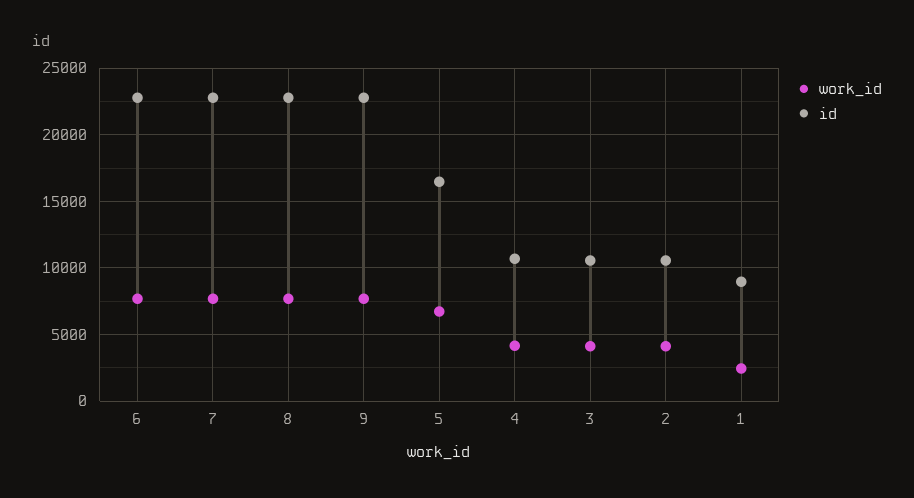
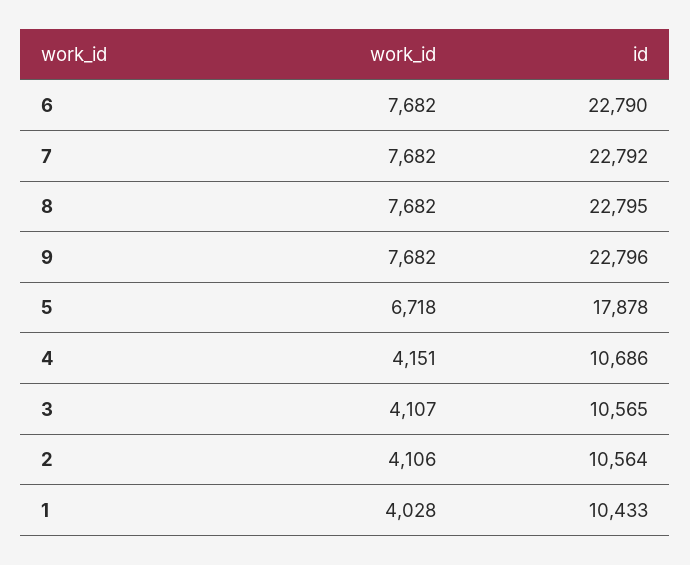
id, 5: 16500 -> 17878
work_id, 1: 2500 -> 4028
id, 1: 9000 -> 10433

